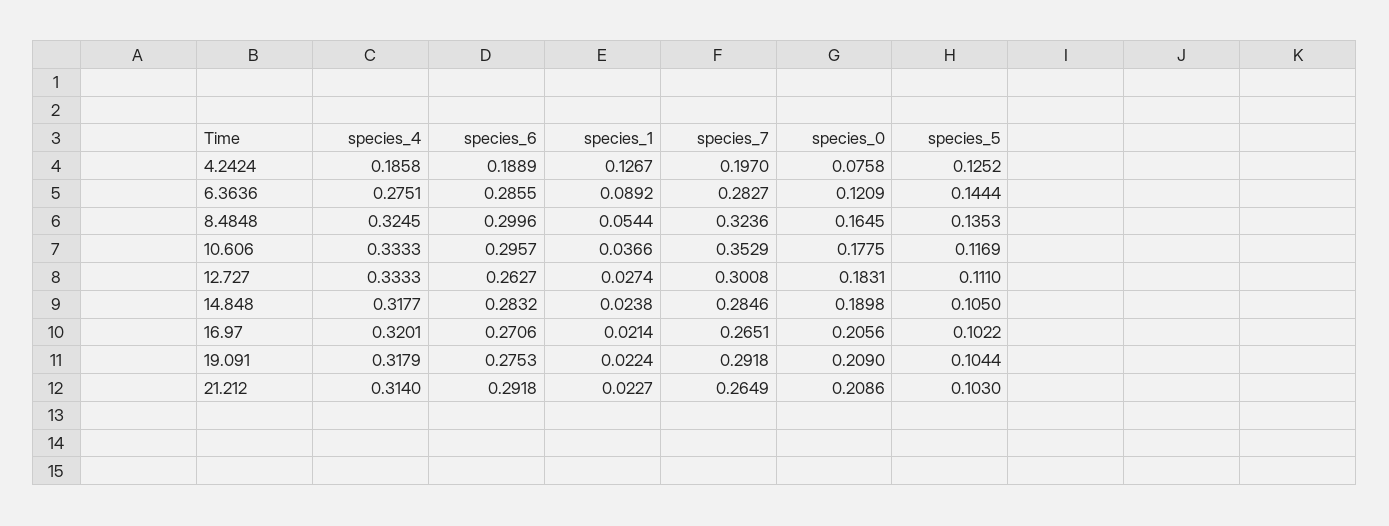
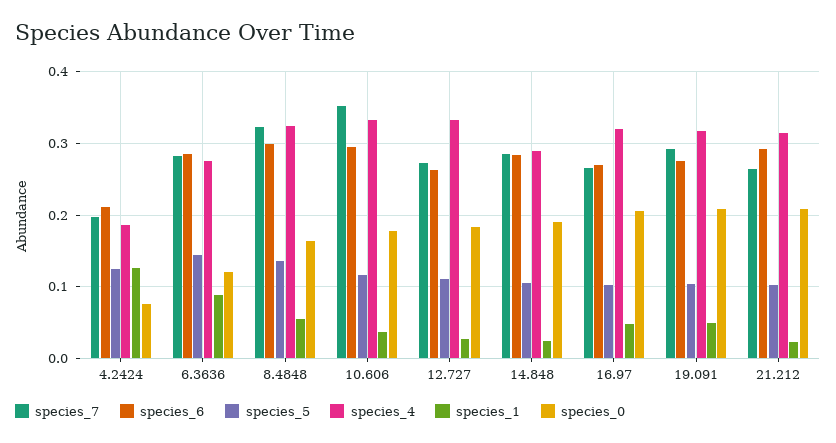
species_6, 4.2424: 0.1889 -> 0.21
species_7, 12.727: 0.3008 -> 0.27
species_4, 14.848: 0.3177 -> 0.29
species_1, 16.97: 0.0214 -> 0.05
species_1, 19.091: 0.0224 -> 0.05

